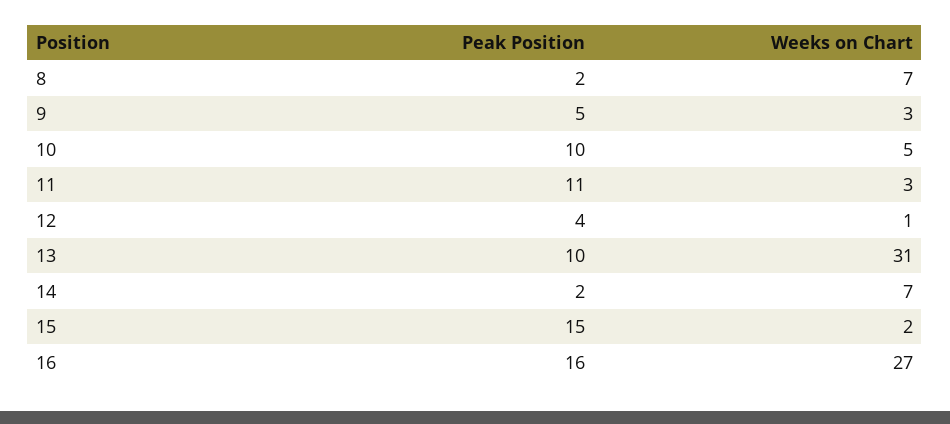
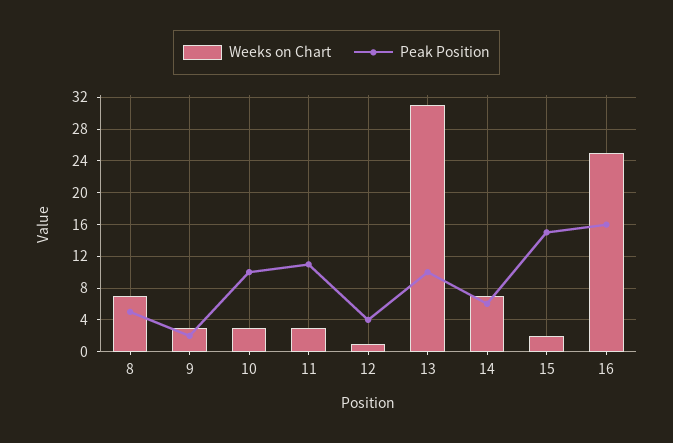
Peak Position, 8: 2 -> 5
Peak Position, 9: 5 -> 2
Weeks on Chart, 10: 5 -> 3
Peak Position, 14: 2 -> 6
Weeks on Chart, 16: 27 -> 25

